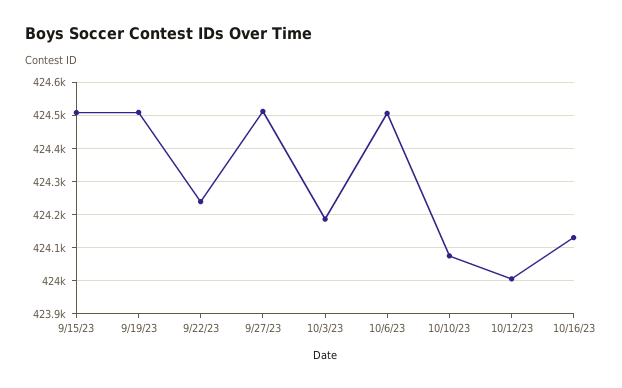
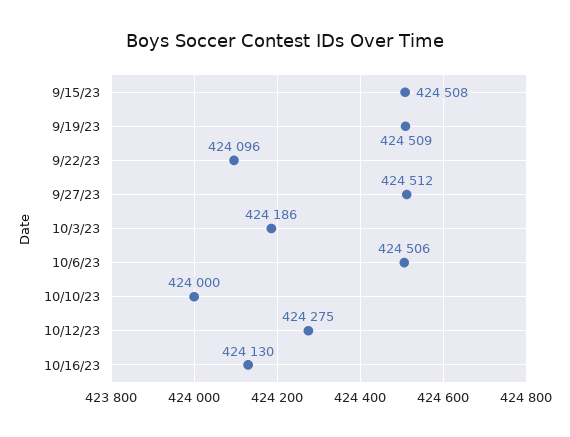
9/22/23: 424240 -> 424096
10/10/23: 424080 -> 424000
10/12/23: 424000 -> 424275

